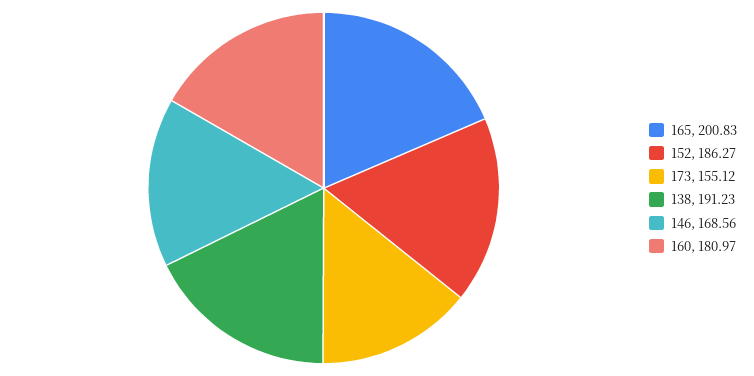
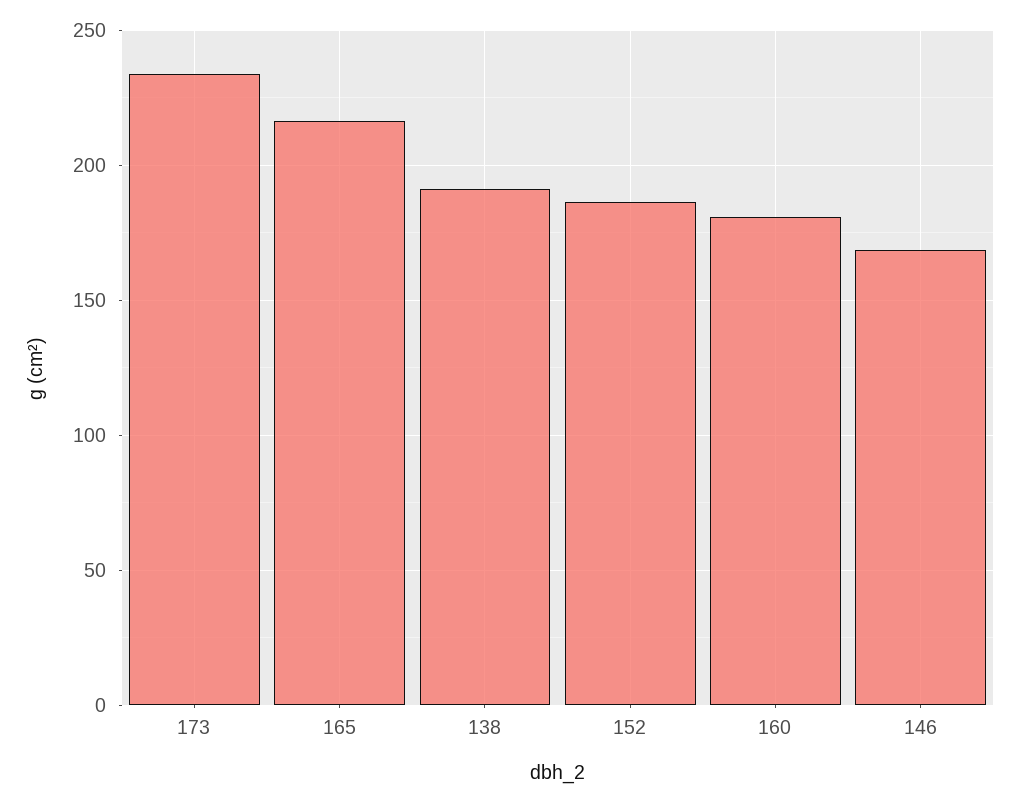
165: 200.83 -> 215
173: 155.12 -> 235

